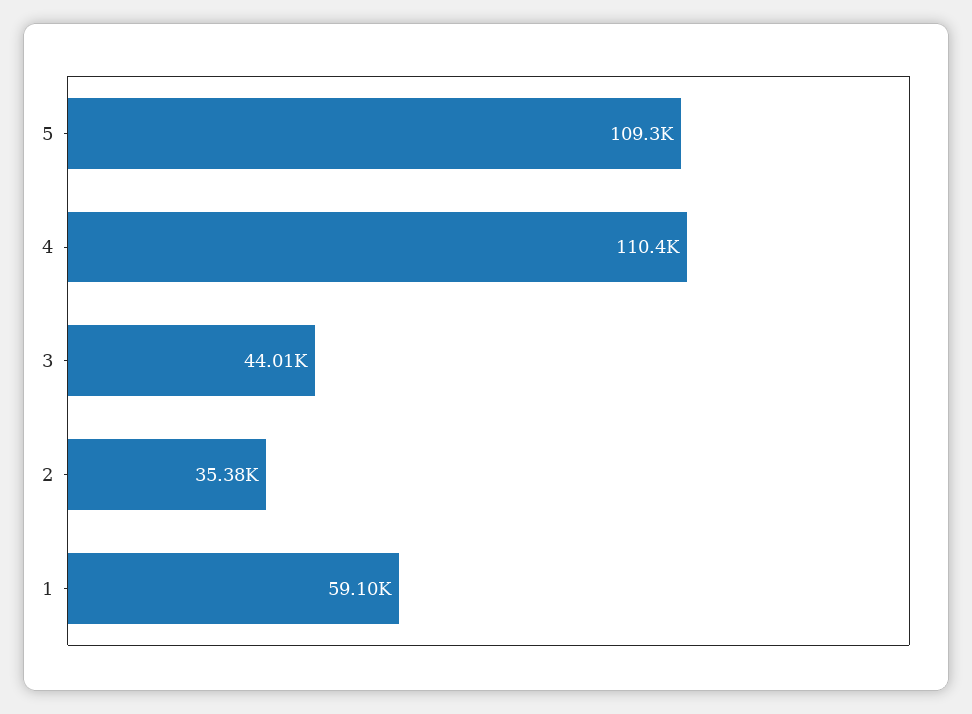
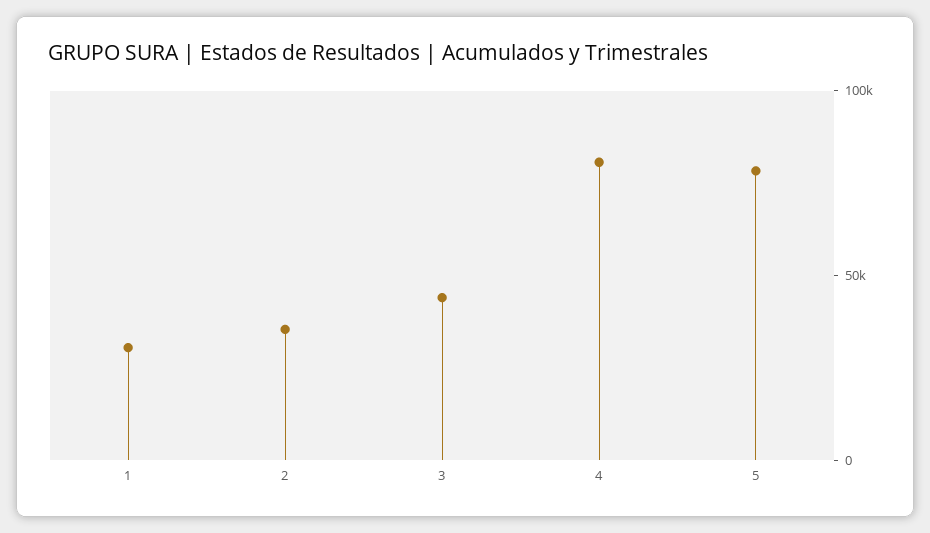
5: 109300 -> 80000
4: 110400 -> 80000
1: 59100 -> 30000

